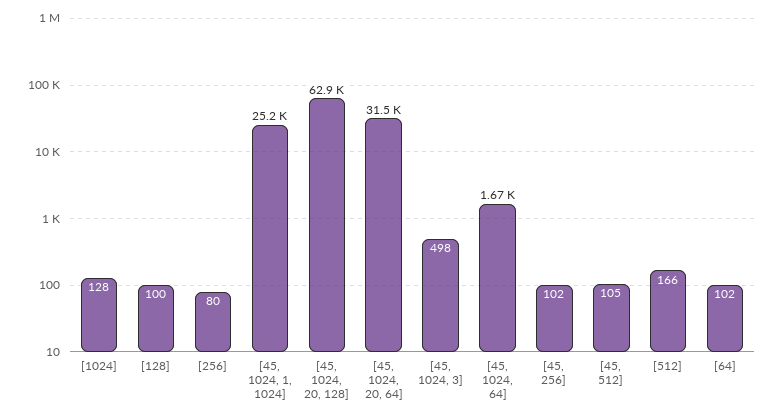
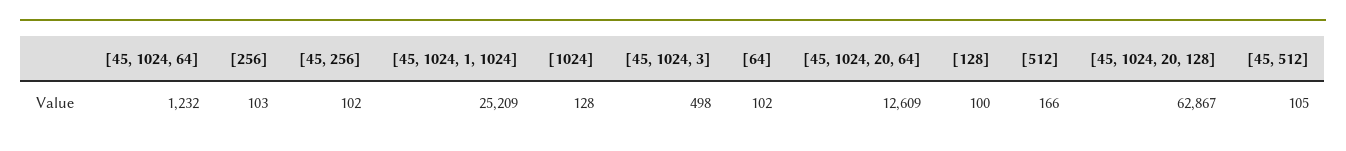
[256]: 80 -> 103
[45, 1024, 20, 64]: 31500 -> 12609
[45, 1024, 64]: 1670 -> 1232

